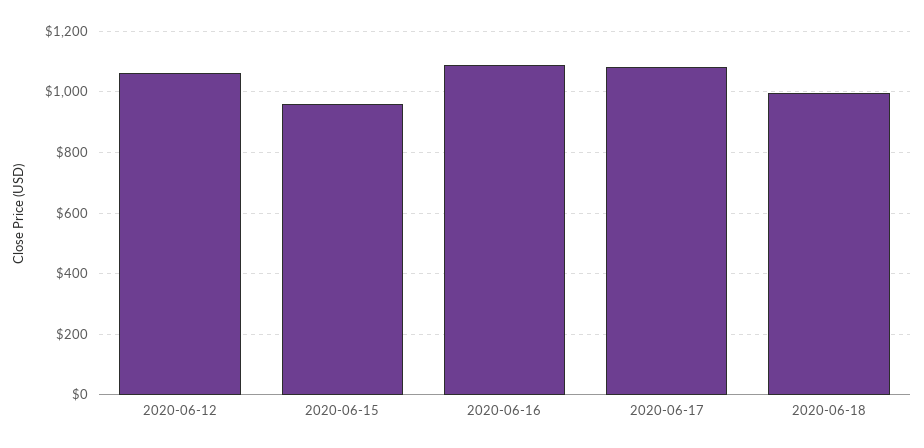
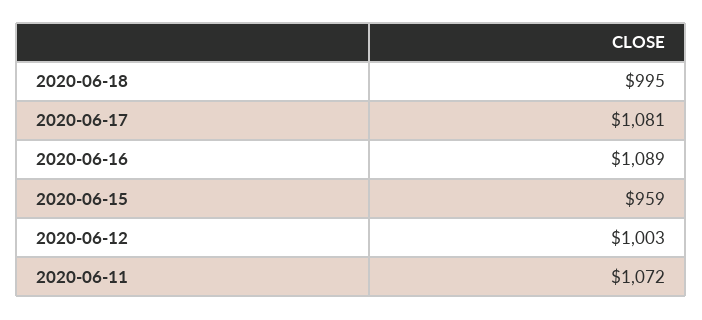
2020-06-12: 1060 -> 1003
2020-06-11: none -> 1072

